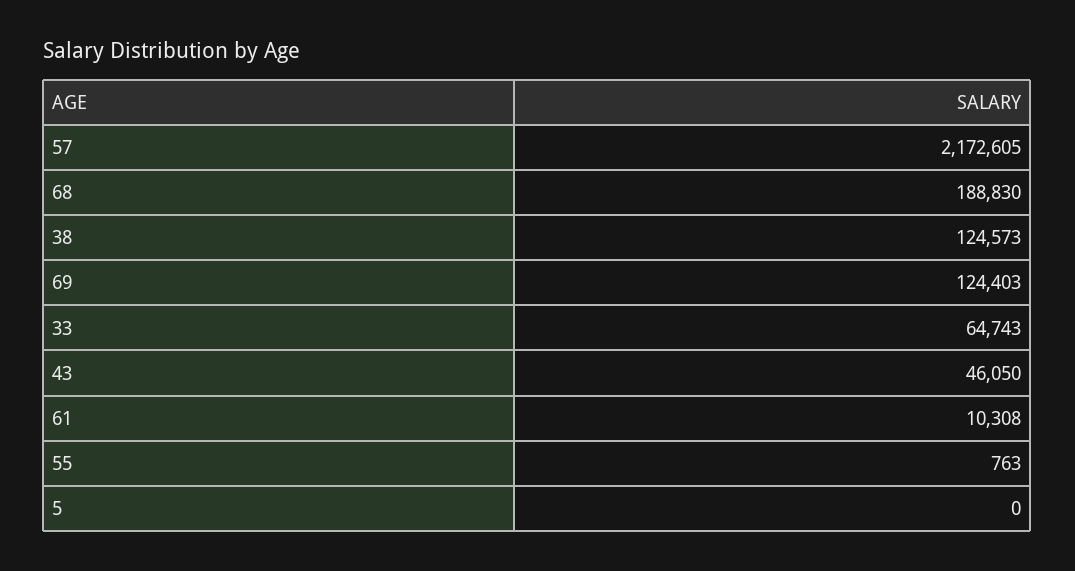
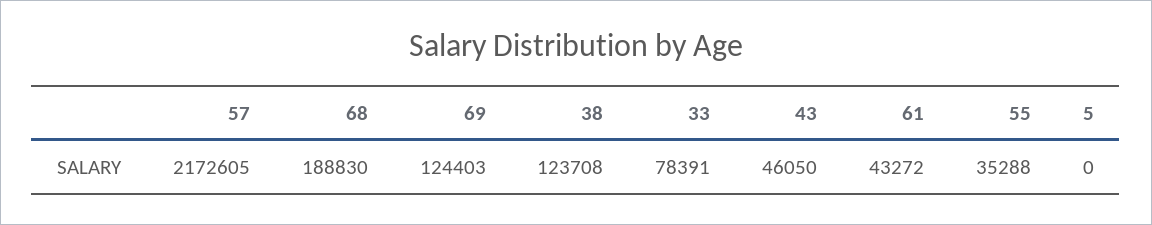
38: 124573 -> 123708
33: 64743 -> 78391
61: 10308 -> 43272
55: 763 -> 35288

